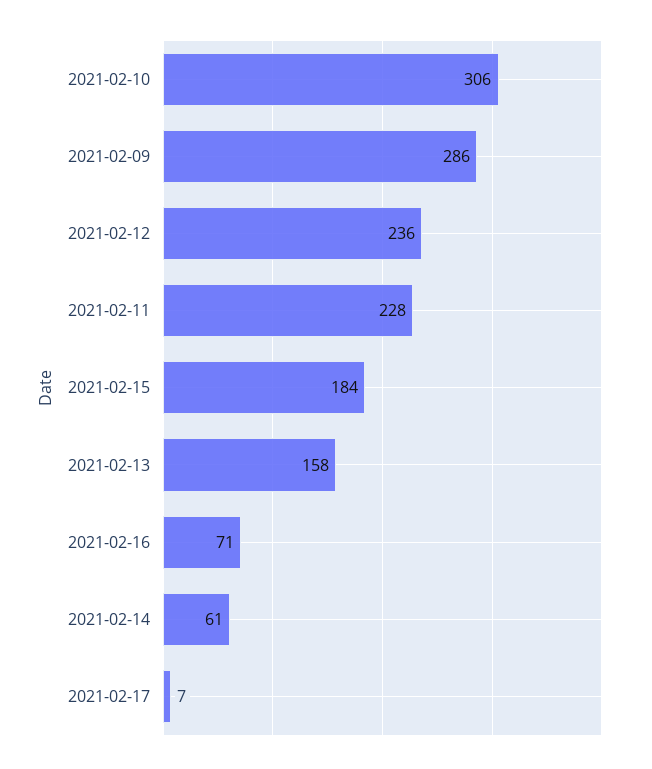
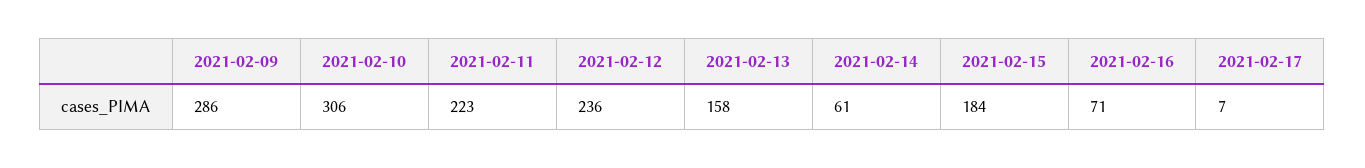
2021-02-11: 228 -> 223

